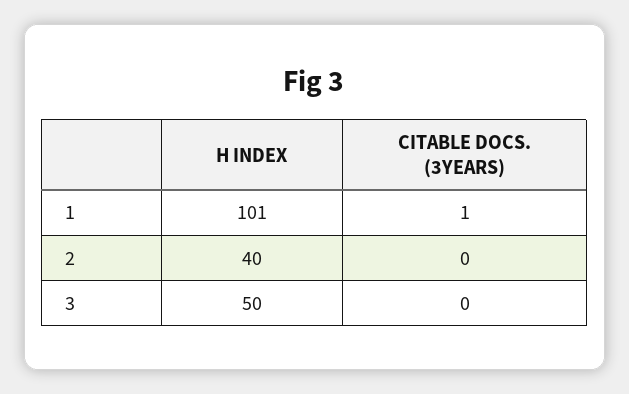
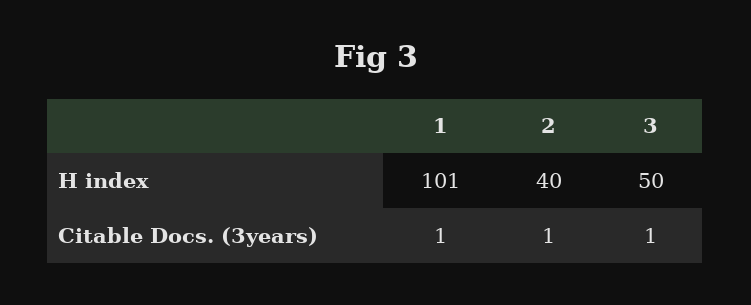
CITABLE DOCS. (3YEARS), 2: 0 -> 1
CITABLE DOCS. (3YEARS), 3: 0 -> 1

